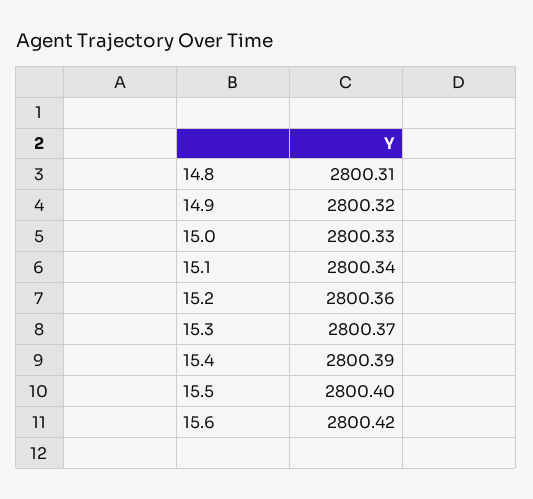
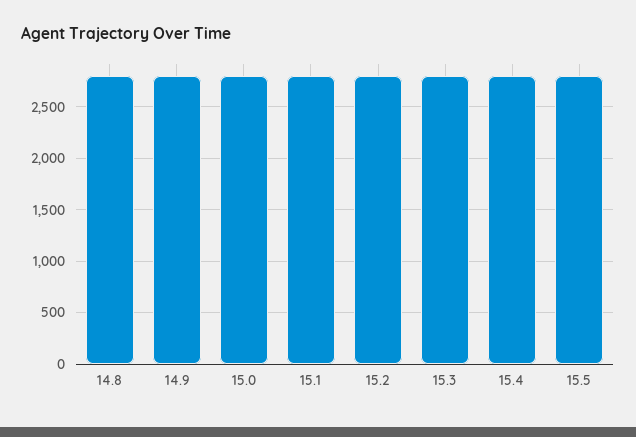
15.6: 2800.42 -> none

